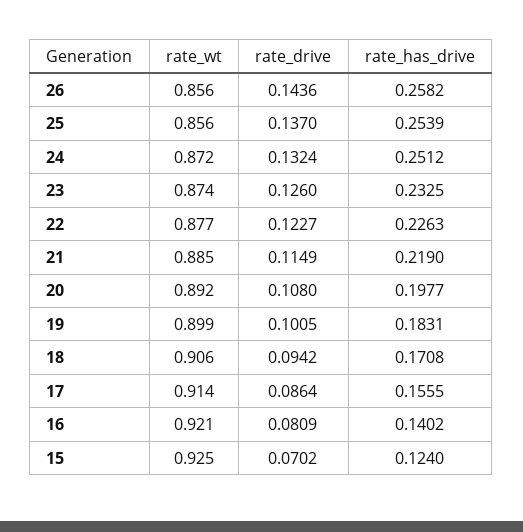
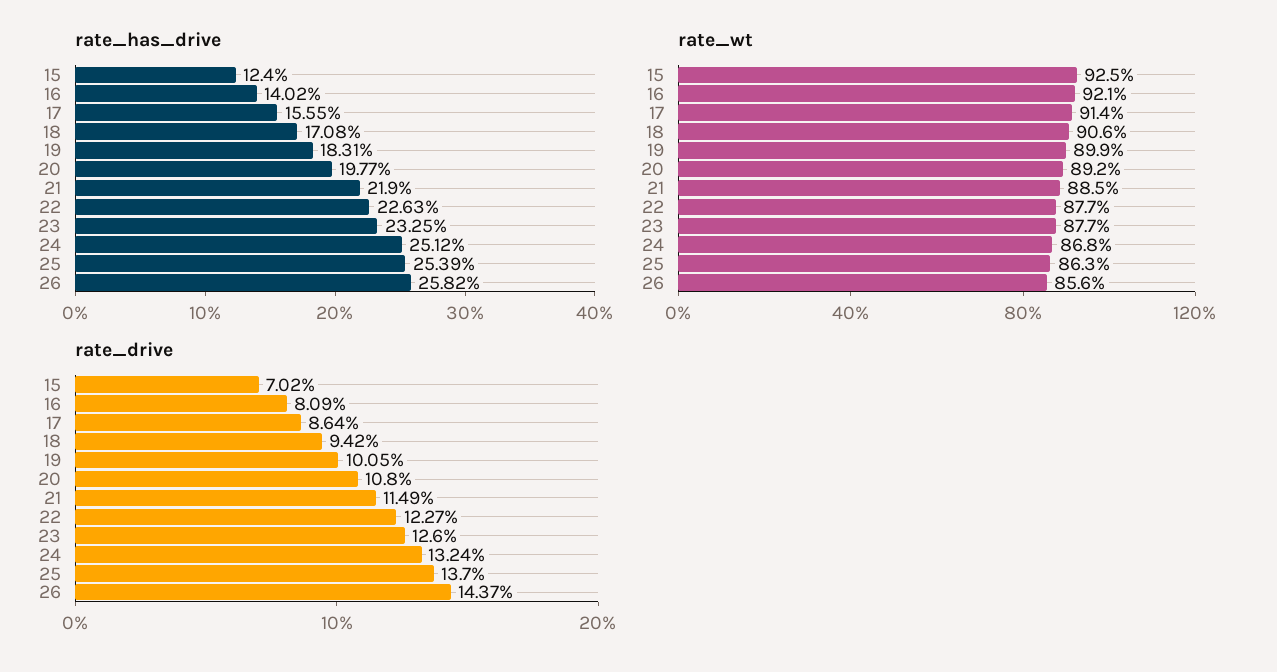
rate_drive, 26: 0.1436 -> 0.1437
rate_wt, 25: 0.856 -> 0.863
rate_wt, 24: 0.872 -> 0.868
rate_wt, 23: 0.874 -> 0.877

